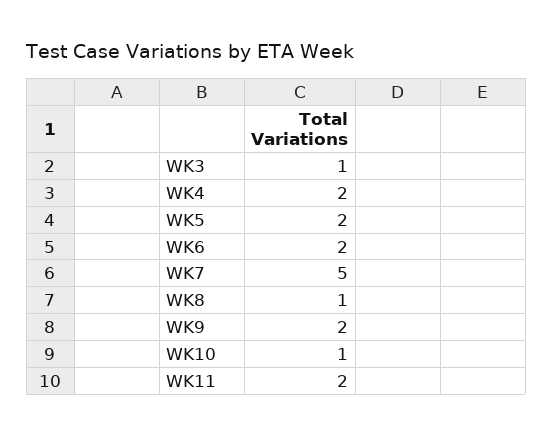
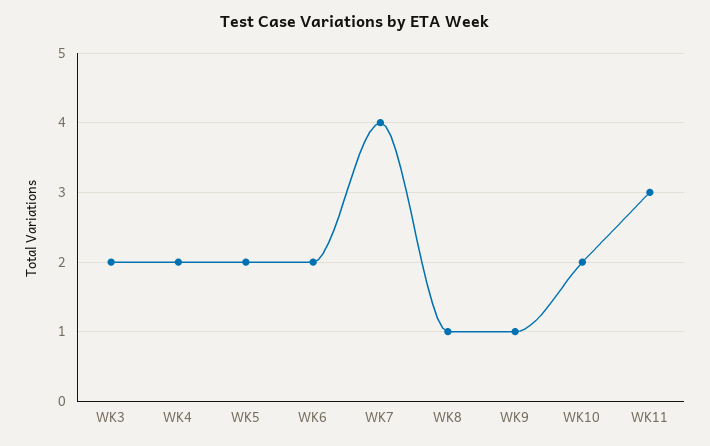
WK3: 1 -> 2
WK7: 5 -> 4
WK9: 2 -> 1
WK10: 1 -> 2
WK11: 2 -> 3

